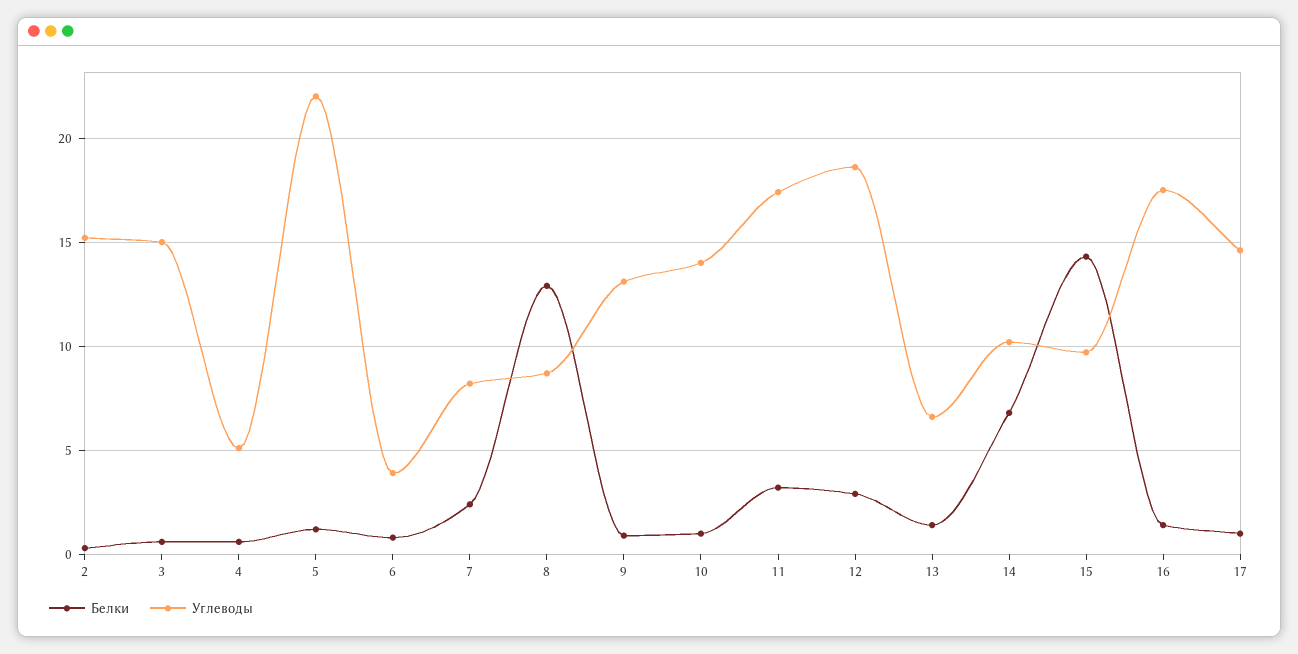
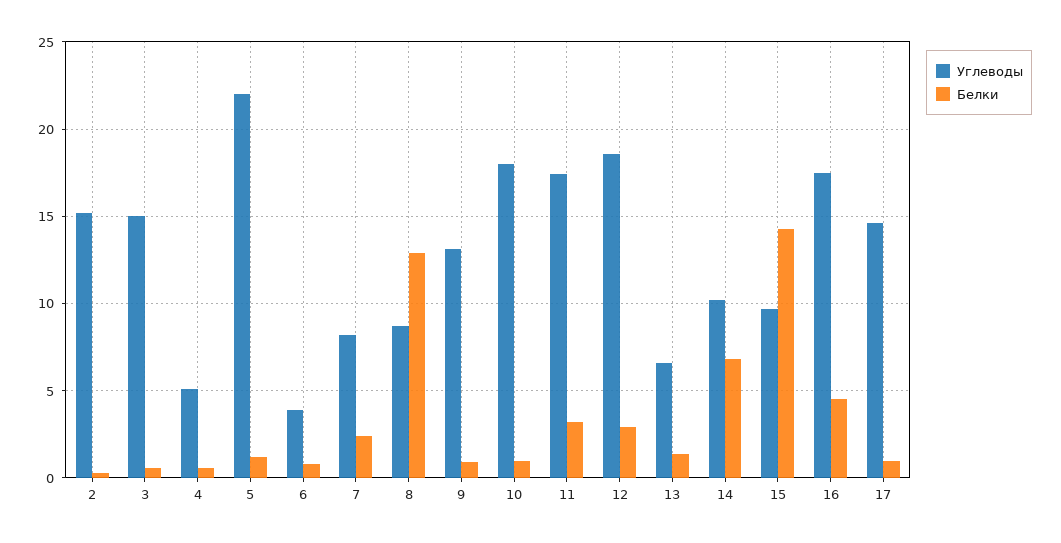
Углеводы, 10: 14 -> 18
Белки, 16: 1.5 -> 4.5

